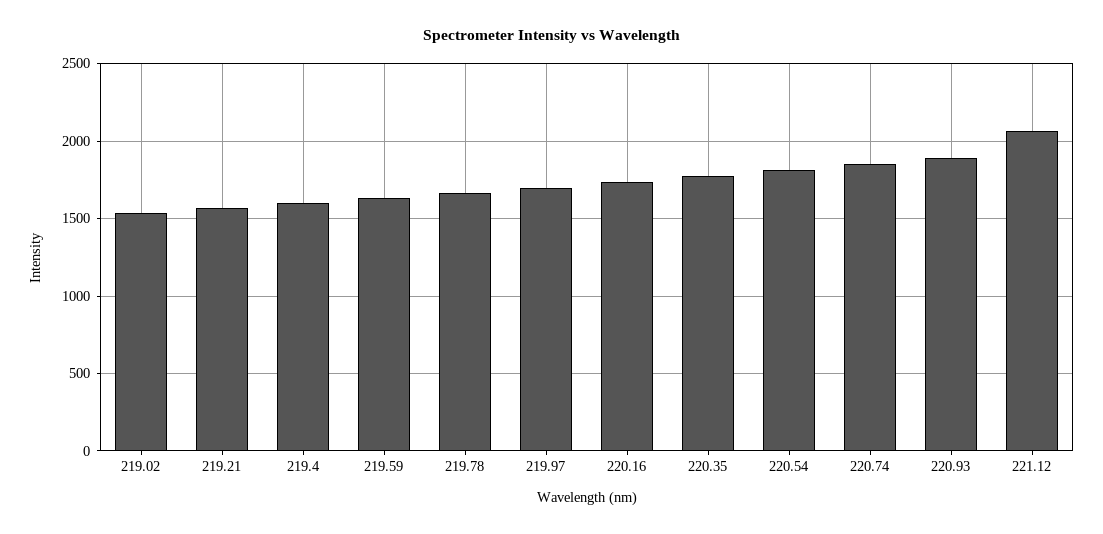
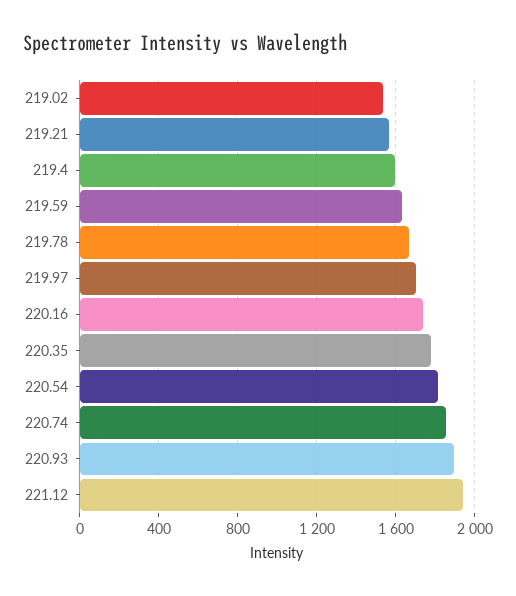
221.12: 2050 -> 1950

